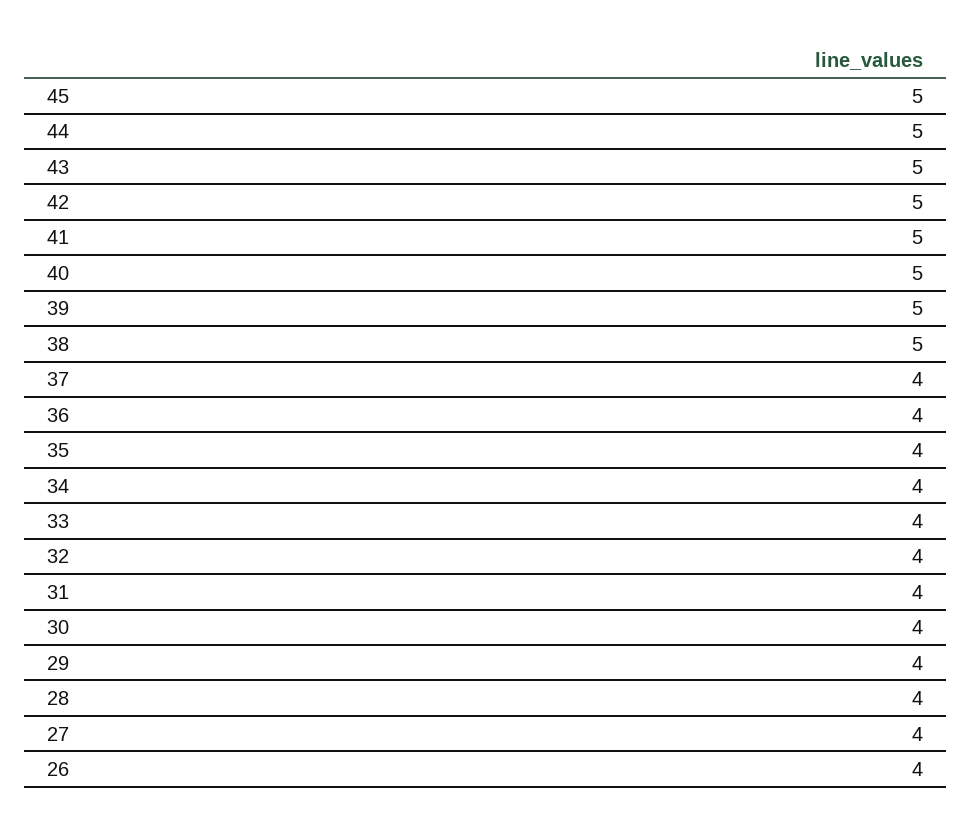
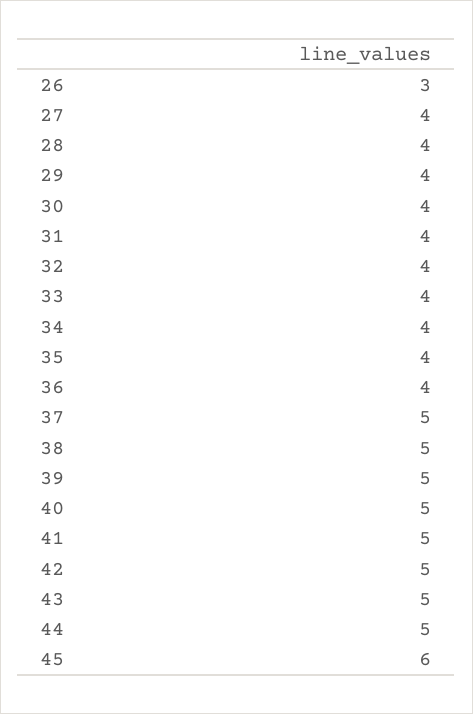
45: 5 -> 6
37: 4 -> 5
26: 4 -> 3

